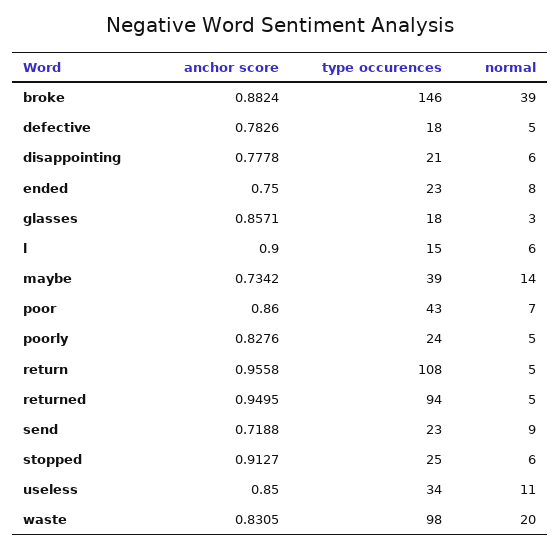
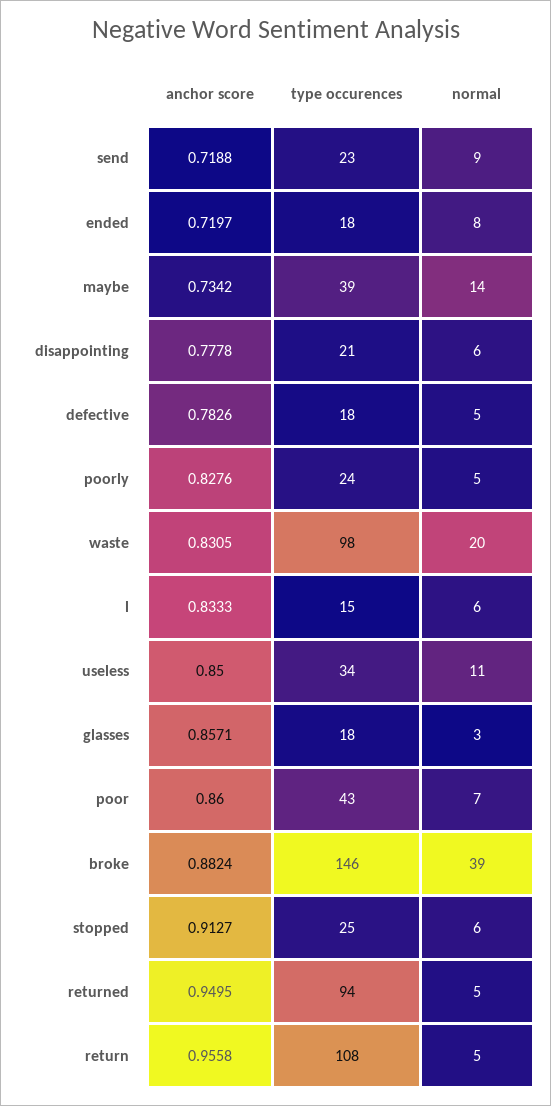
anchor score, ended: 0.75 -> 0.7197
type occurences, ended: 23 -> 18
anchor score, l: 0.9 -> 0.8333

